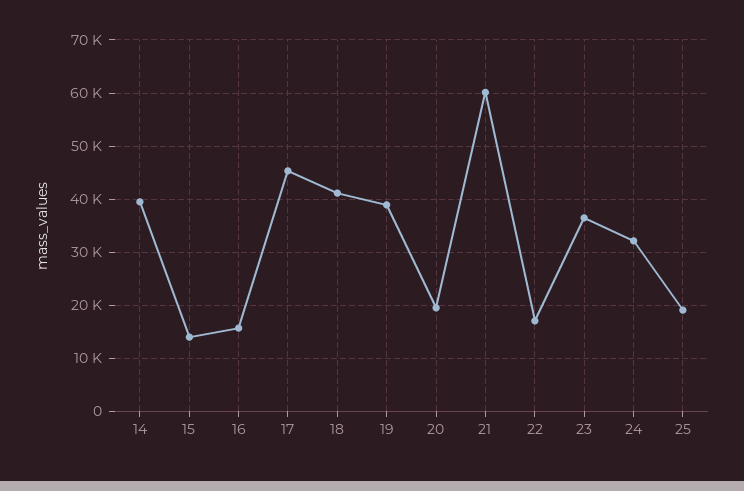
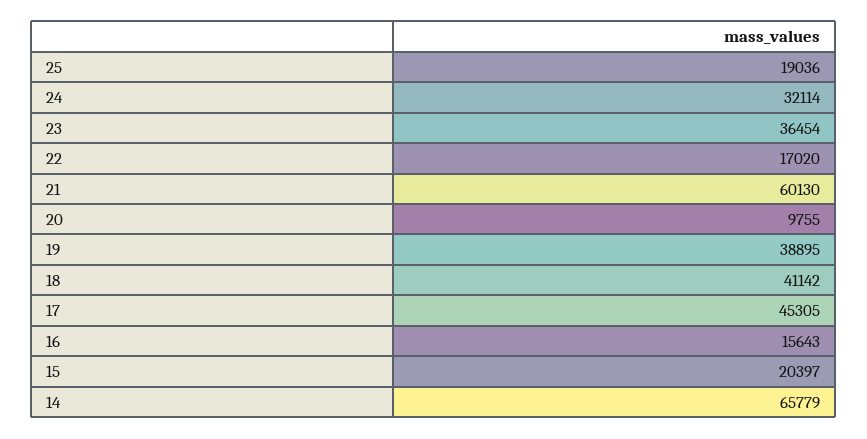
14: 40000 -> 65779
15: 14000 -> 20397
20: 20000 -> 9755

